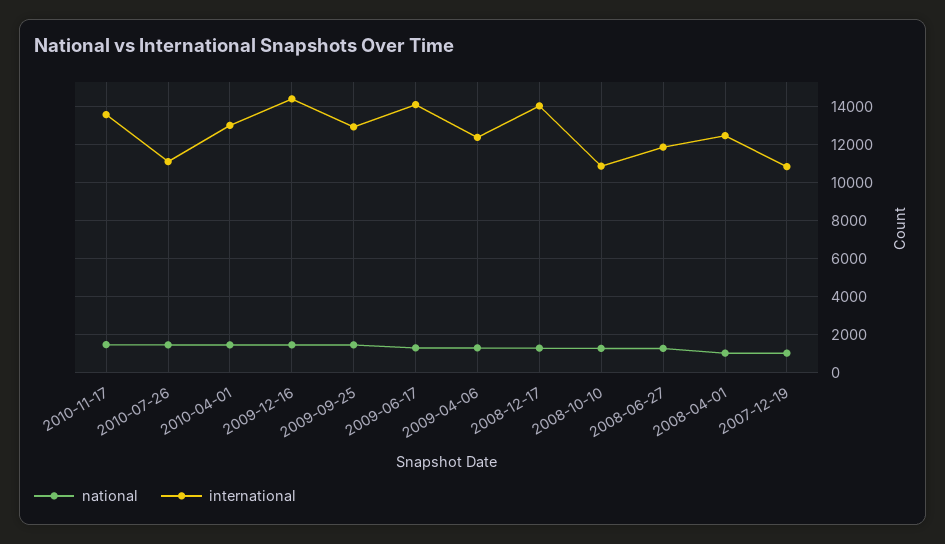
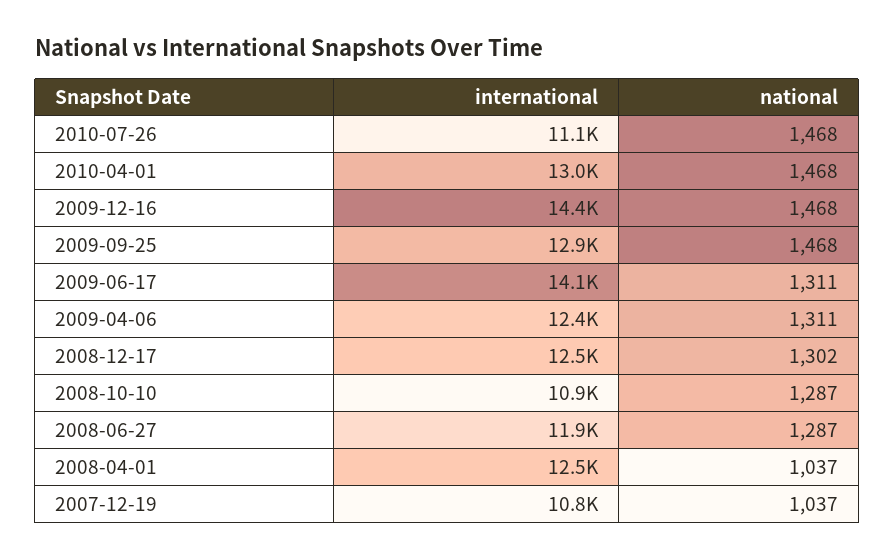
national, 2010-11-17: 1500 -> none
international, 2010-11-17: 13500 -> none
international, 2008-12-17: 14000 -> 12500

